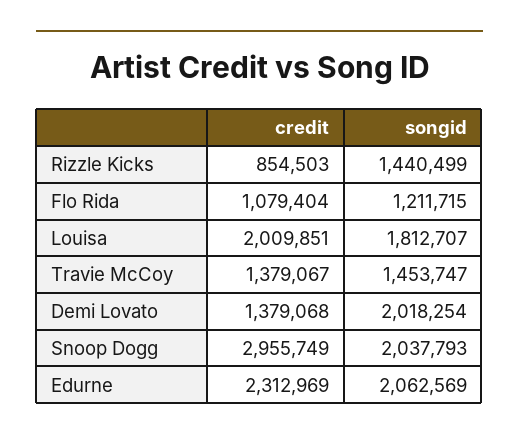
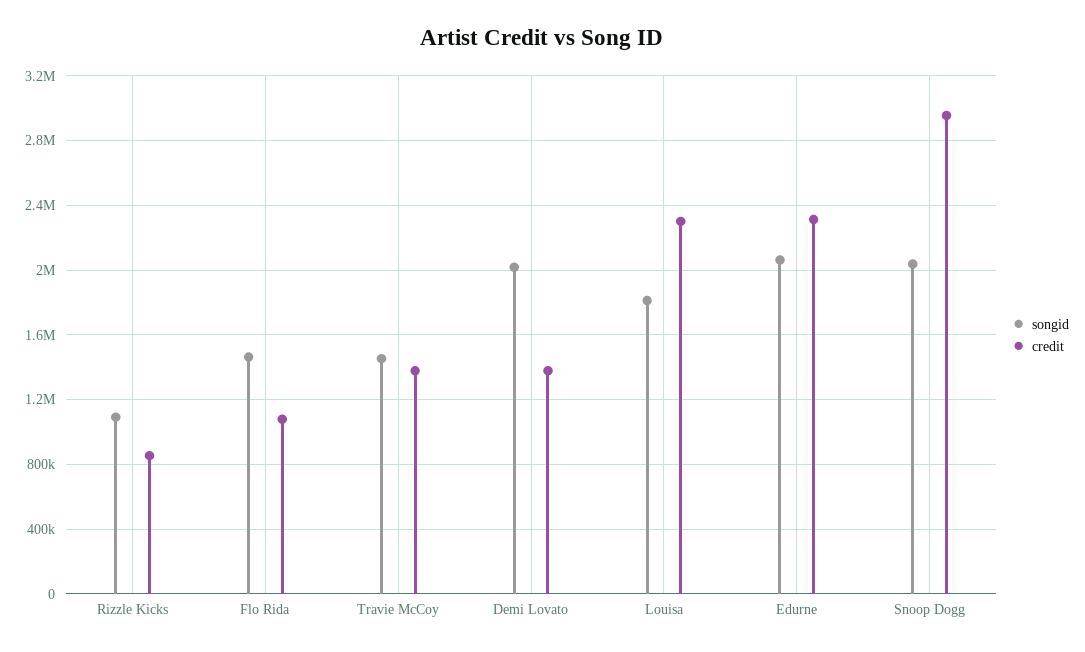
songid, Rizzle Kicks: 1440499 -> 1100000
songid, Flo Rida: 1211715 -> 1450000
credit, Louisa: 2009851 -> 2300000

